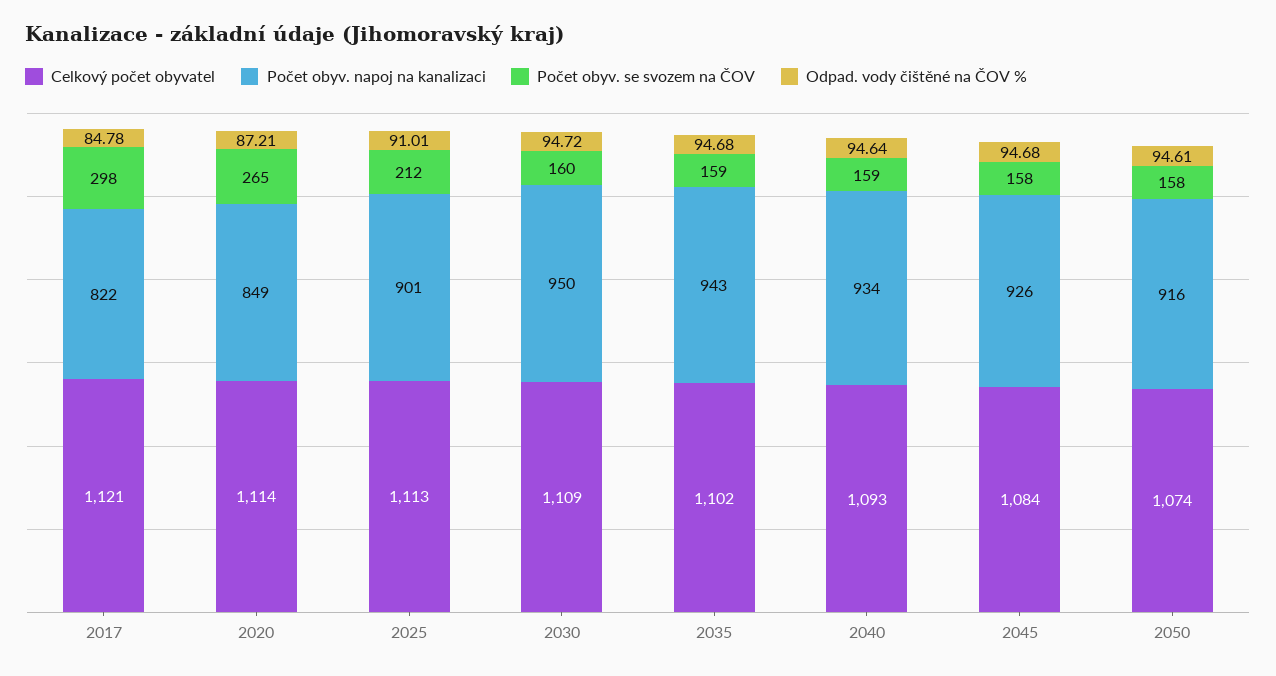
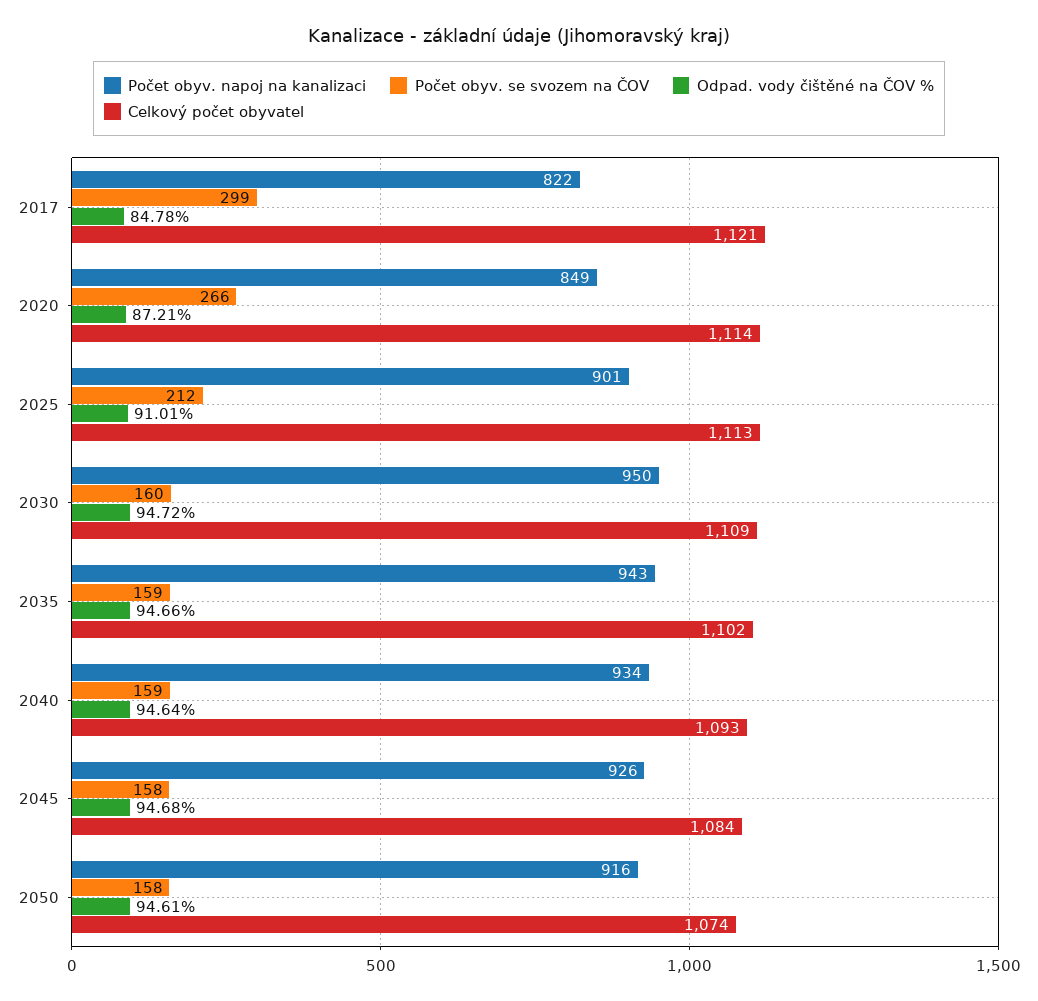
Počet obyv. se svozem na ČOV, 2017: 298 -> 299
Počet obyv. se svozem na ČOV, 2020: 265 -> 266
Odpad. vody čištěné na ČOV %, 2035: 94.68 -> 94.66

